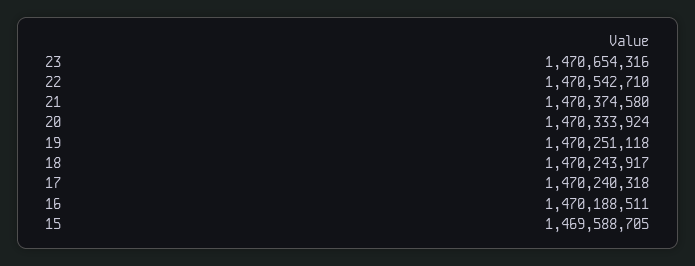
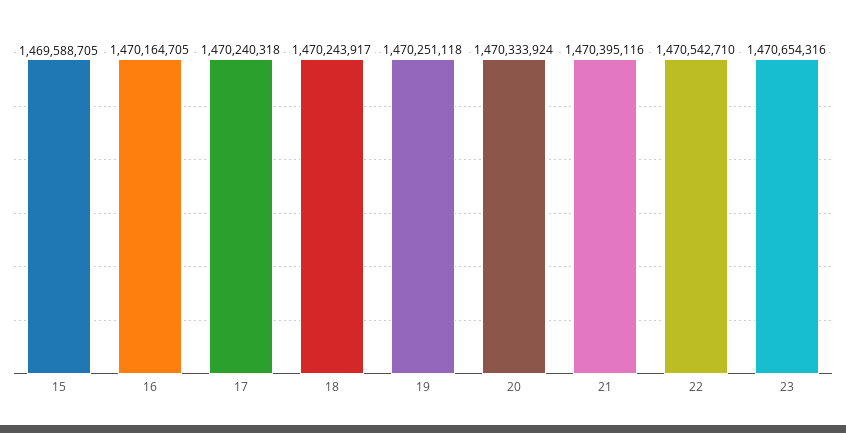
21: 1470374580 -> 1470395116
16: 1470188511 -> 1470164705

